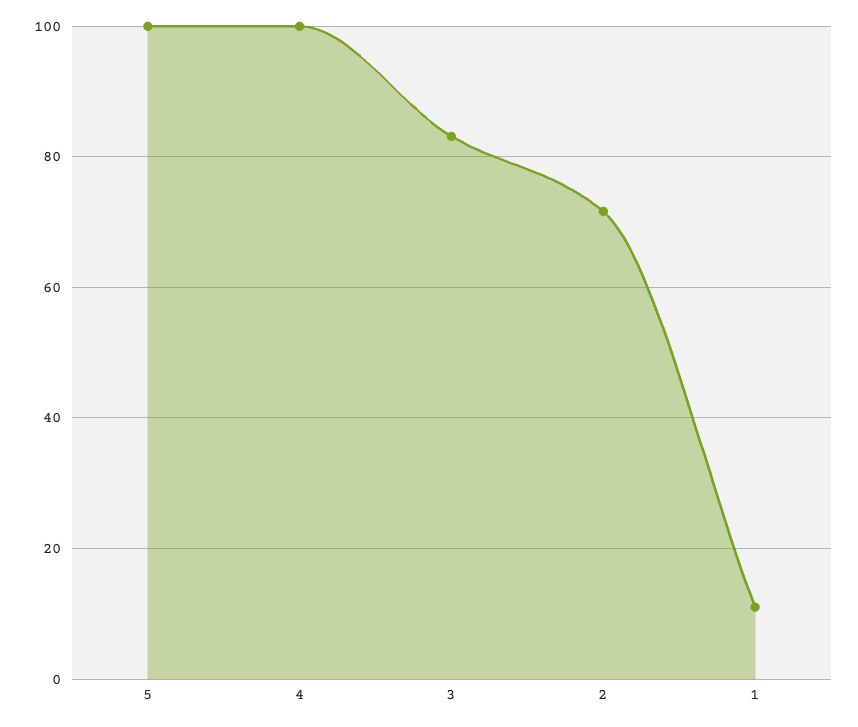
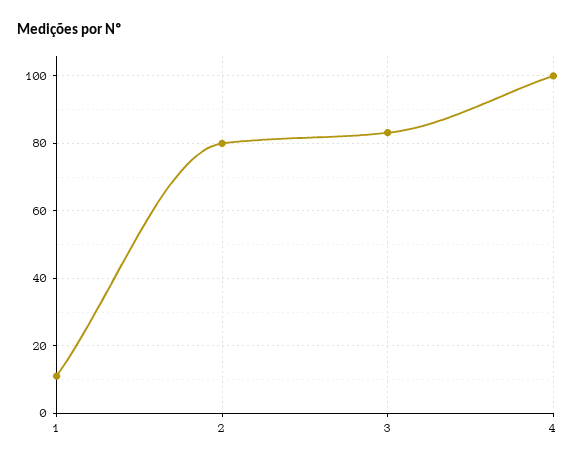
5: 100 -> none
2: 72 -> 80

